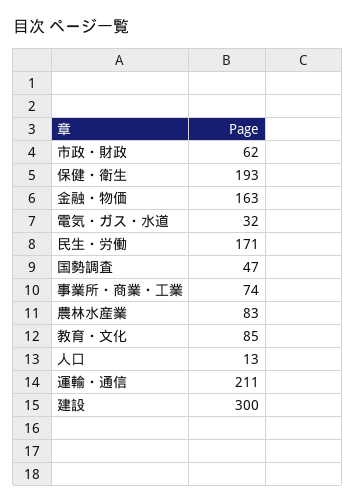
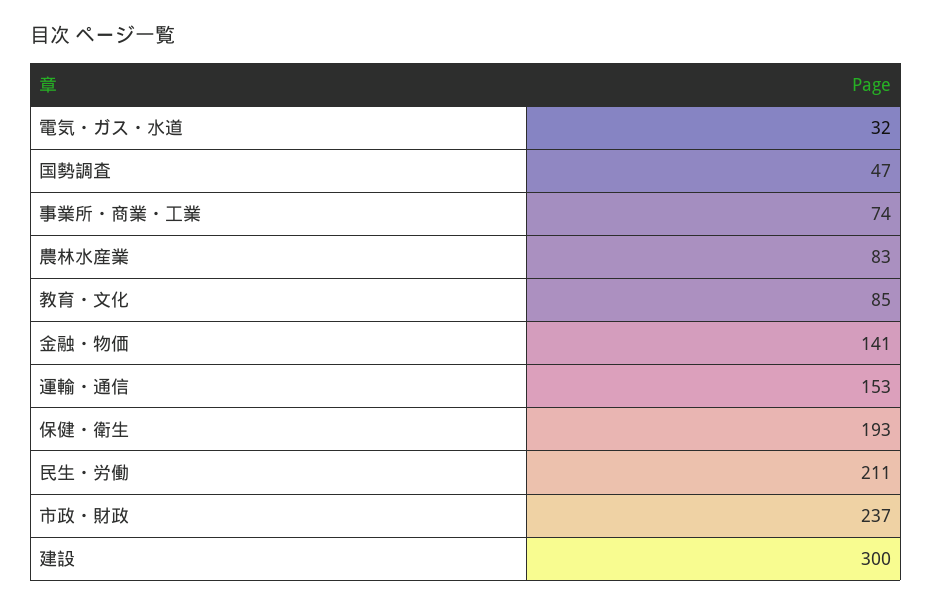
市政・財政: 62 -> 237
金融・物価: 163 -> 141
民生・労働: 171 -> 211
人口: 13 -> none
運輸・通信: 211 -> 153

